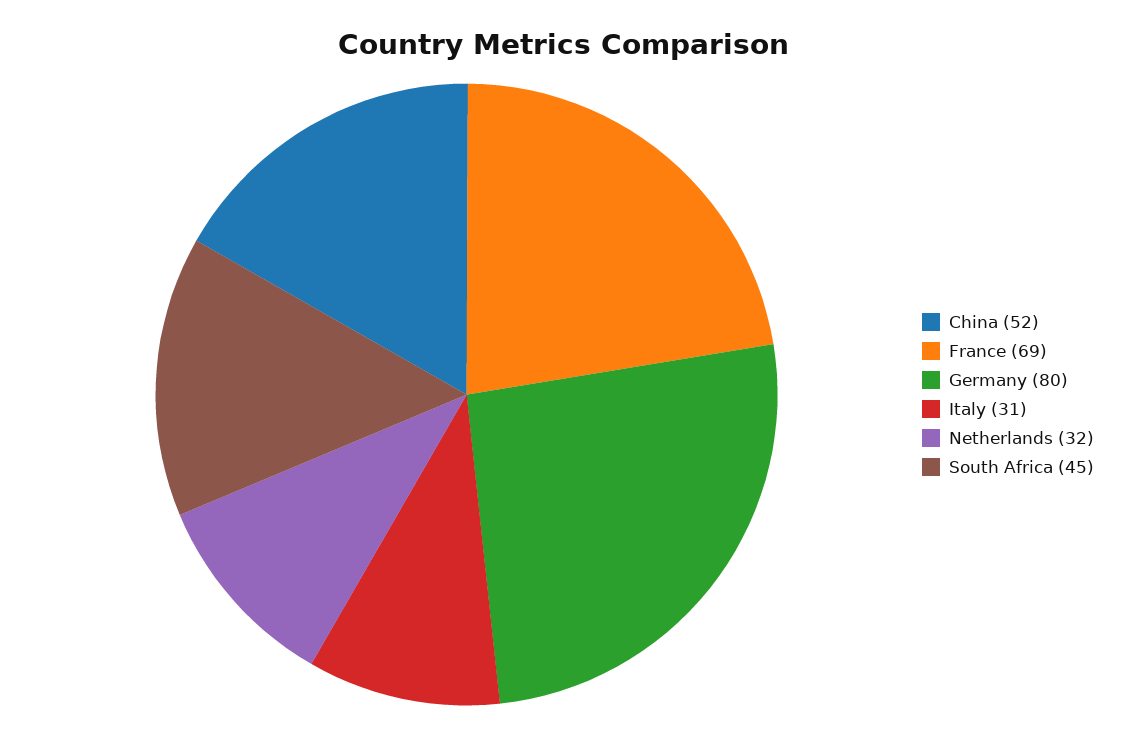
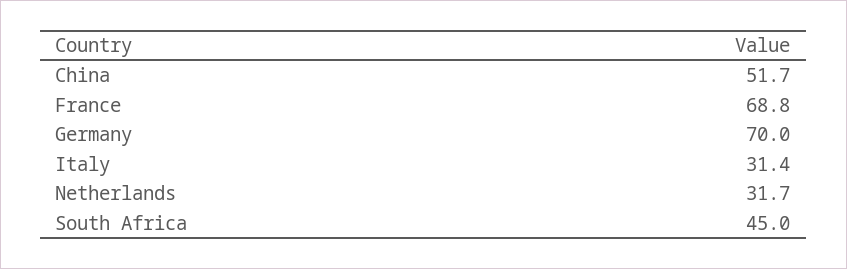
Germany: 80 -> 70

